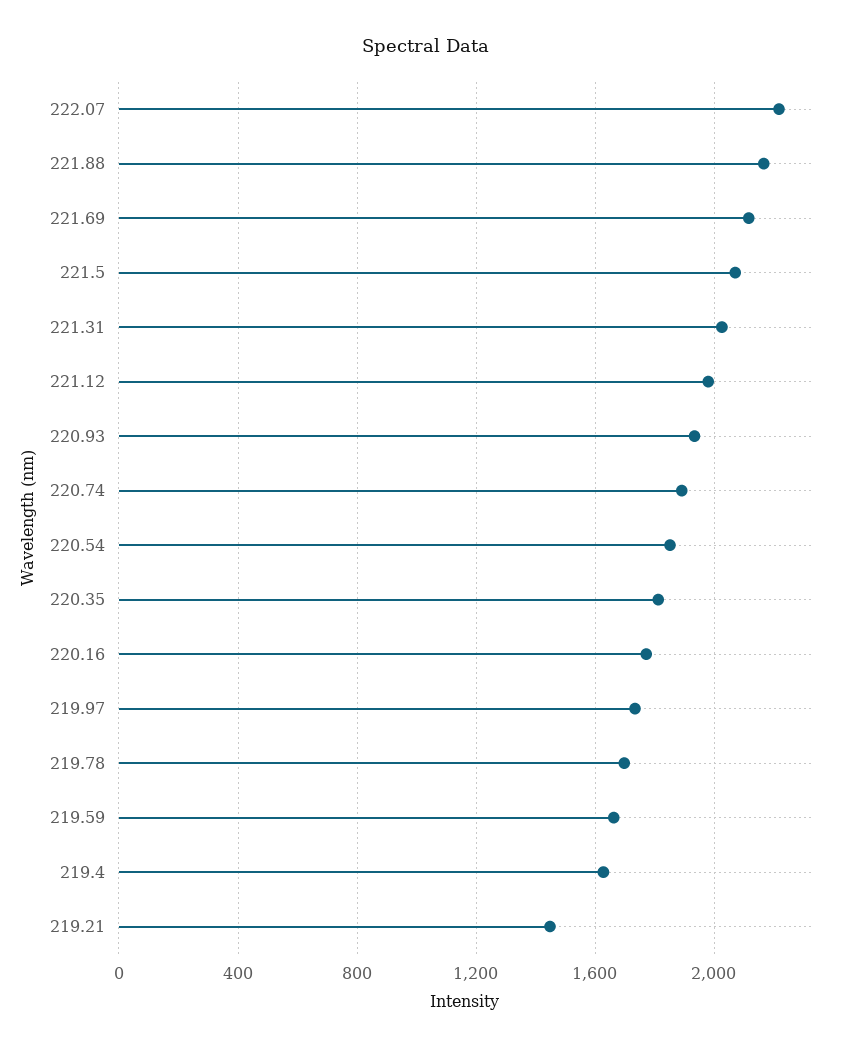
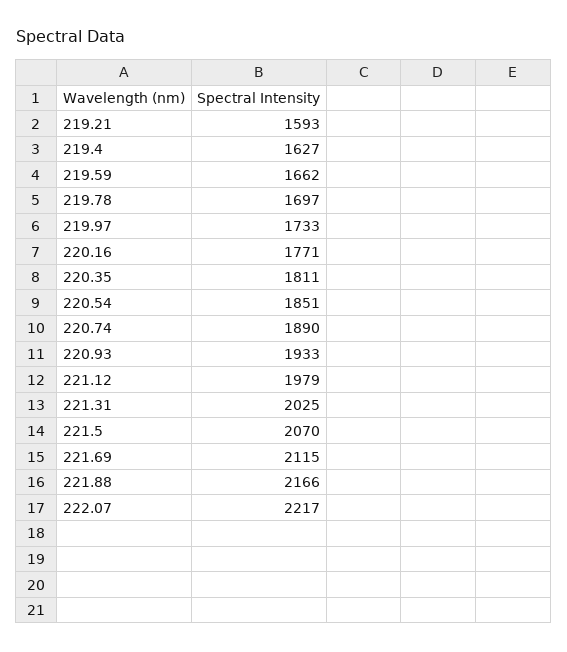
219.21: 1450 -> 1593

